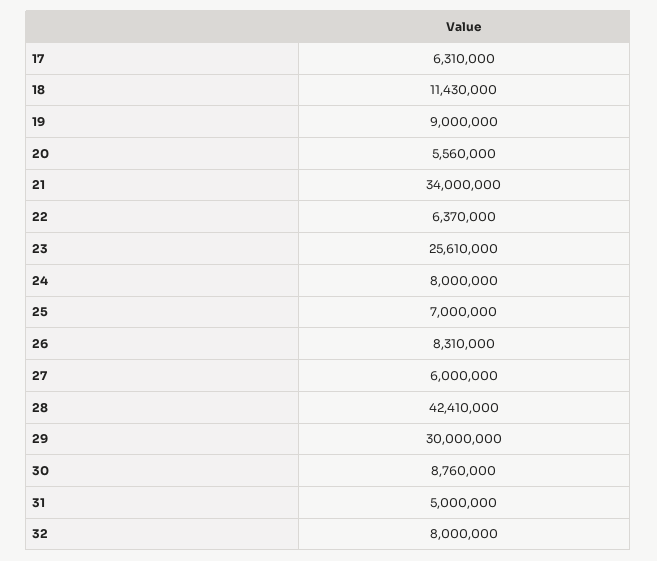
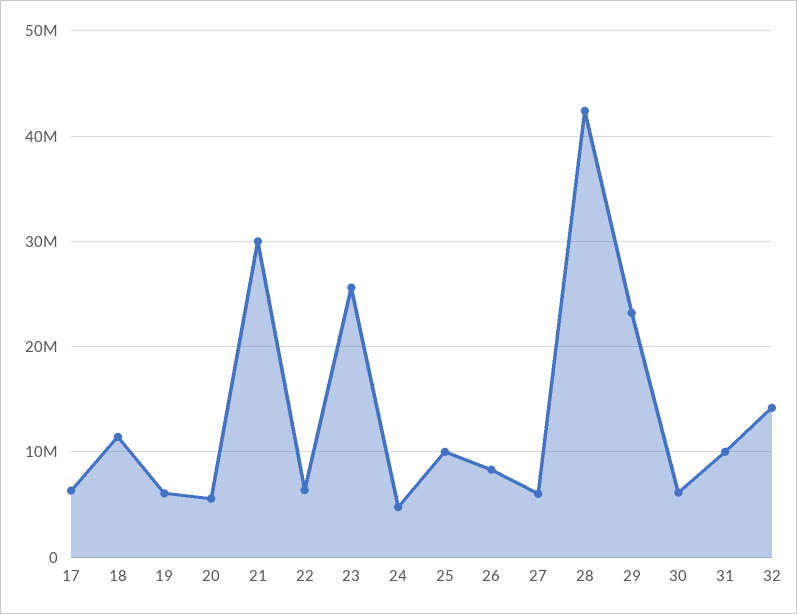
19: 9000000 -> 6000000
21: 34000000 -> 30000000
24: 8000000 -> 5000000
25: 7000000 -> 10000000
29: 30000000 -> 23000000
30: 8760000 -> 6000000
31: 5000000 -> 10000000
32: 8000000 -> 14000000

